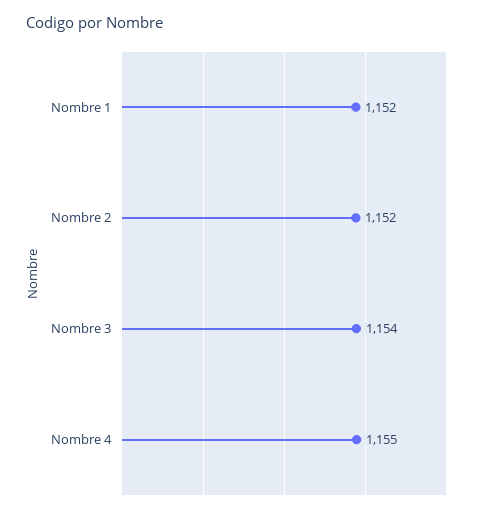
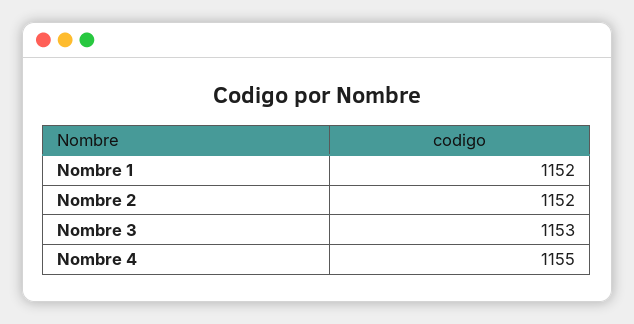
Nombre 3: 1154 -> 1153

